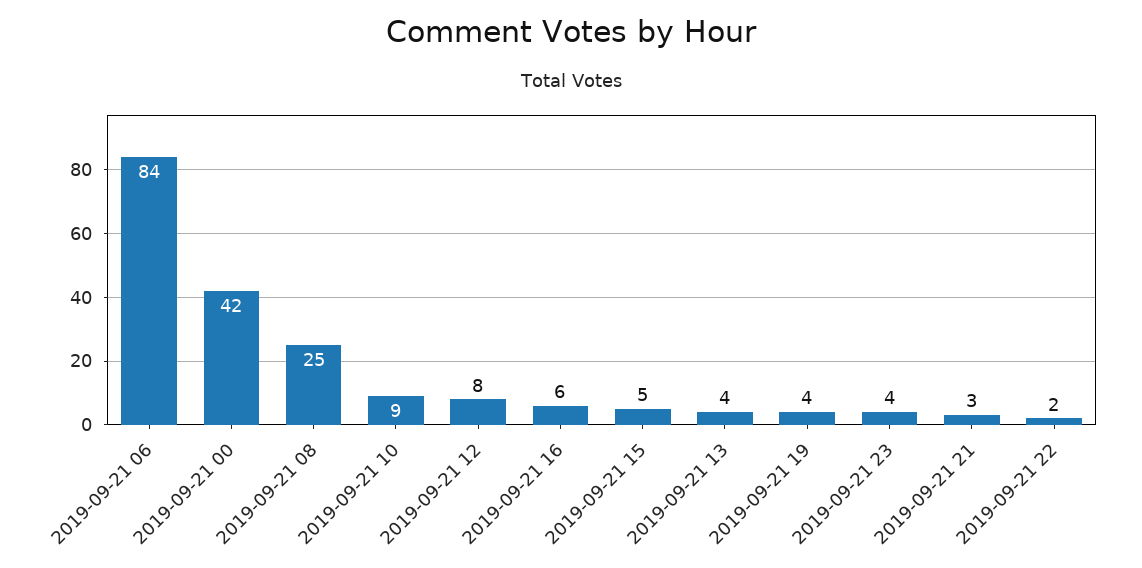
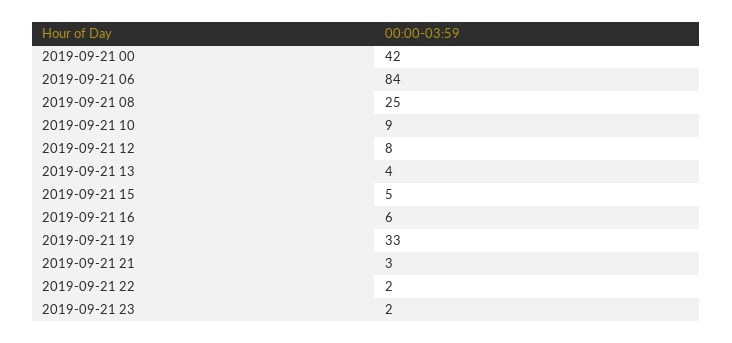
2019-09-21 19: 4 -> 33
2019-09-21 23: 4 -> 2

